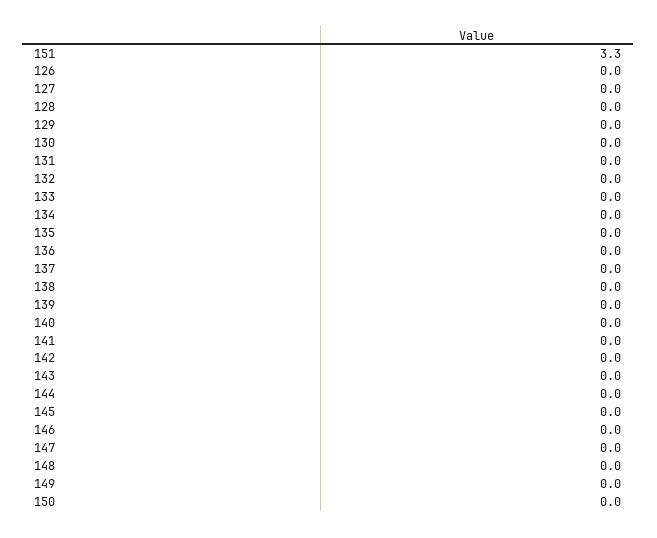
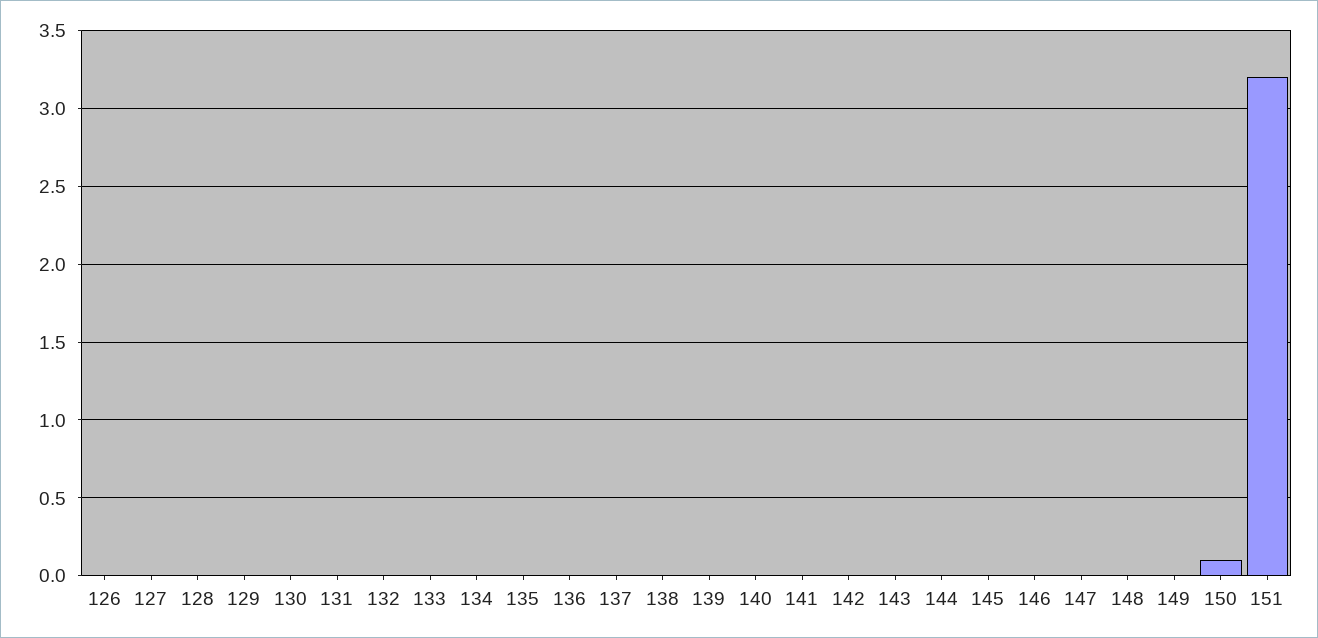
151: 3.3 -> 3.2
150: 0 -> 0.1

